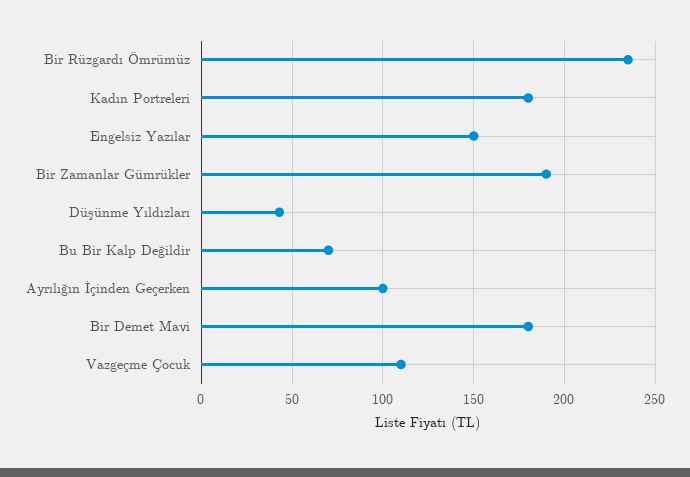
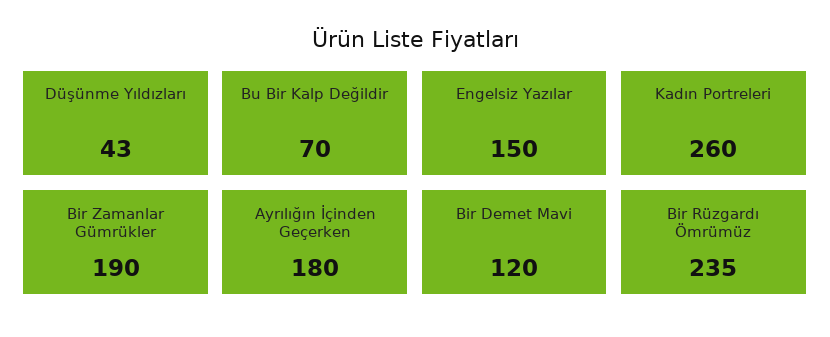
Kadın Portreleri: 180 -> 260
Ayrılığın İçinden Geçerken: 100 -> 180
Bir Demet Mavi: 180 -> 120
Vazgeçme Çocuk: 110 -> none

